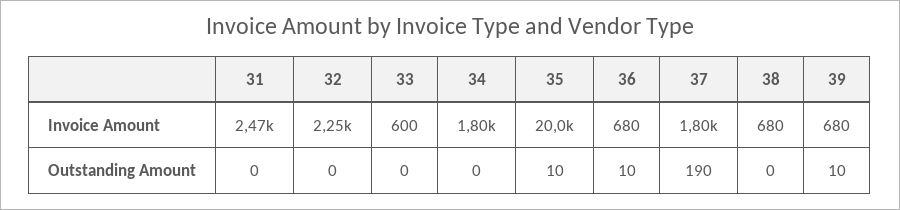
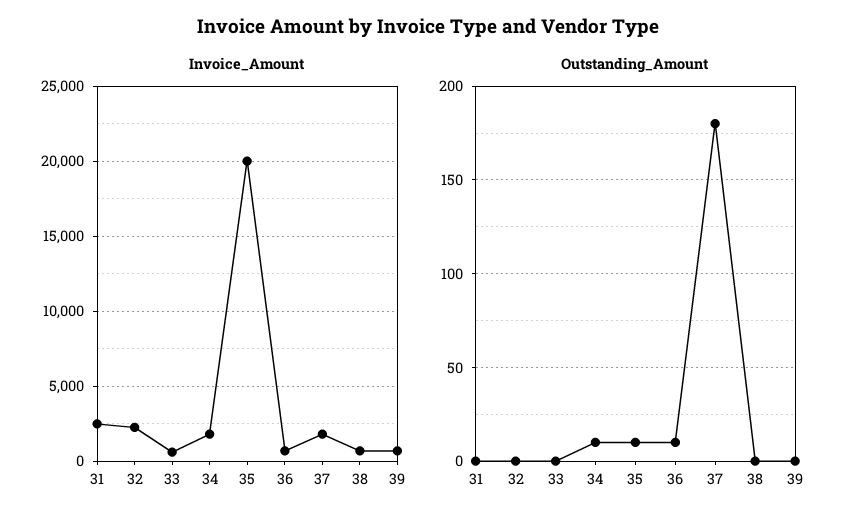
Outstanding Amount, 34: 0 -> 10
Outstanding Amount, 37: 190 -> 180
Outstanding Amount, 39: 10 -> 0

